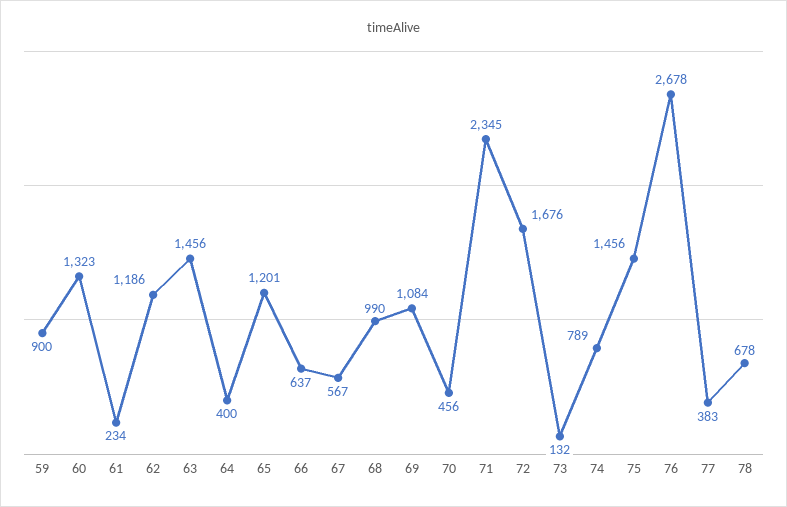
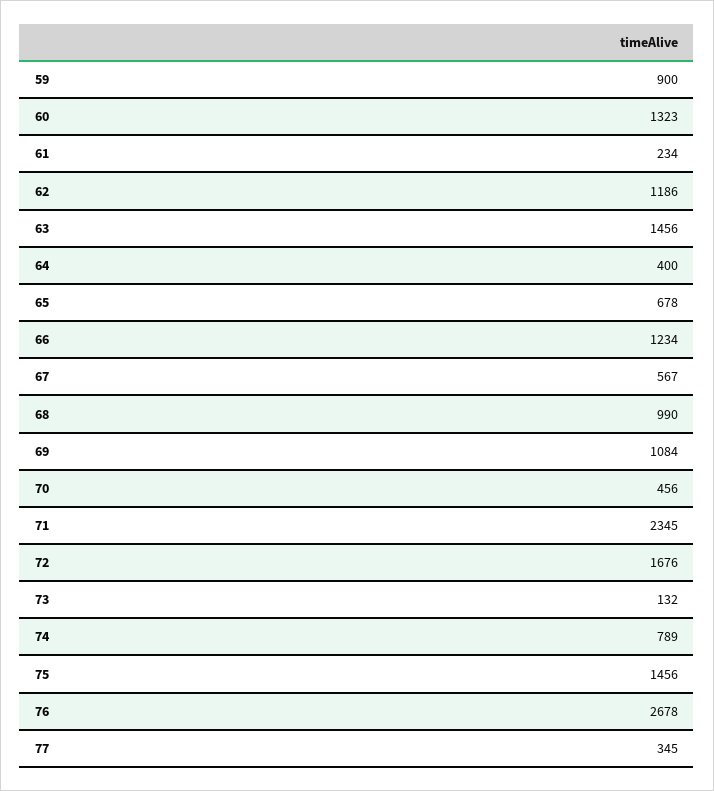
65: 1201 -> 678
66: 637 -> 1234
77: 383 -> 345
78: 678 -> none

